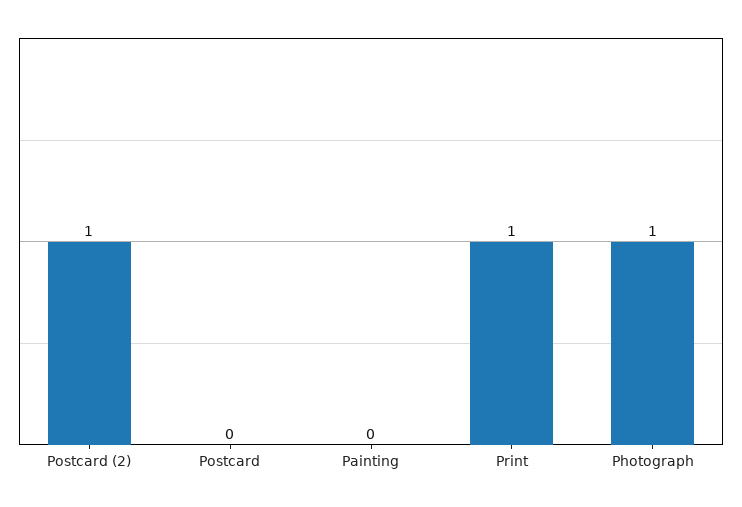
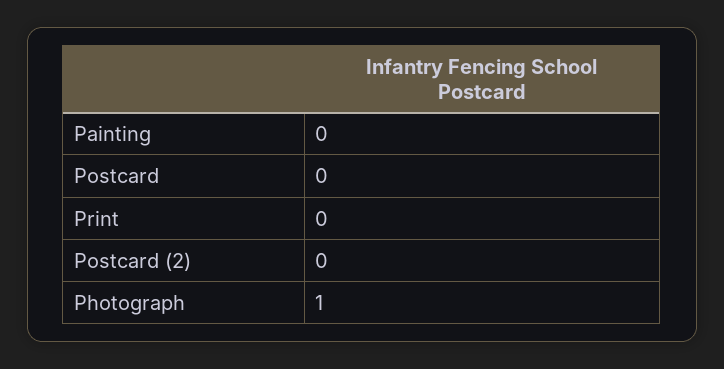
Postcard (2): 1 -> 0
Print: 1 -> 0

